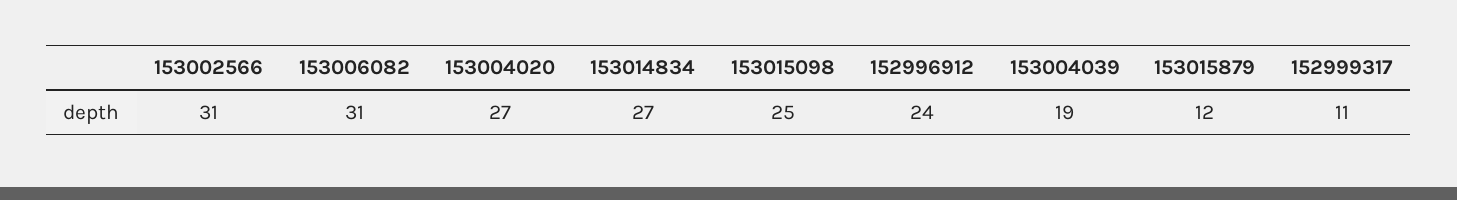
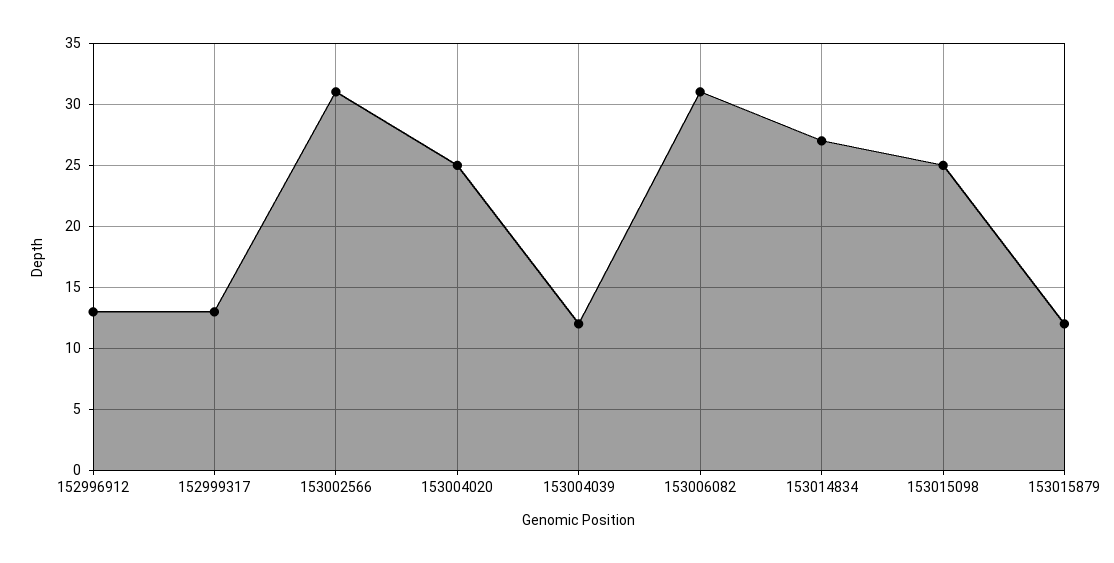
153004020: 27 -> 25
152996912: 24 -> 13
153004039: 19 -> 12
152999317: 11 -> 13

